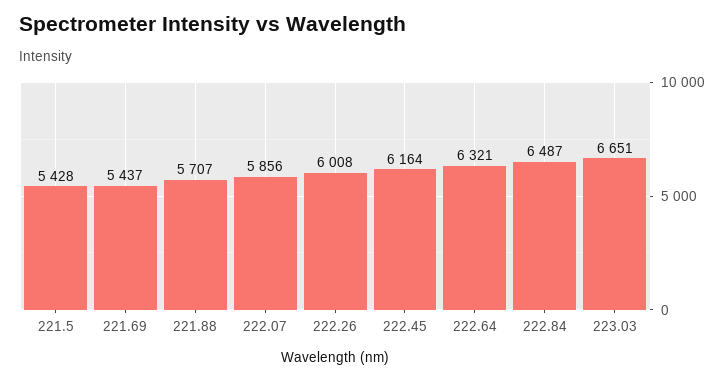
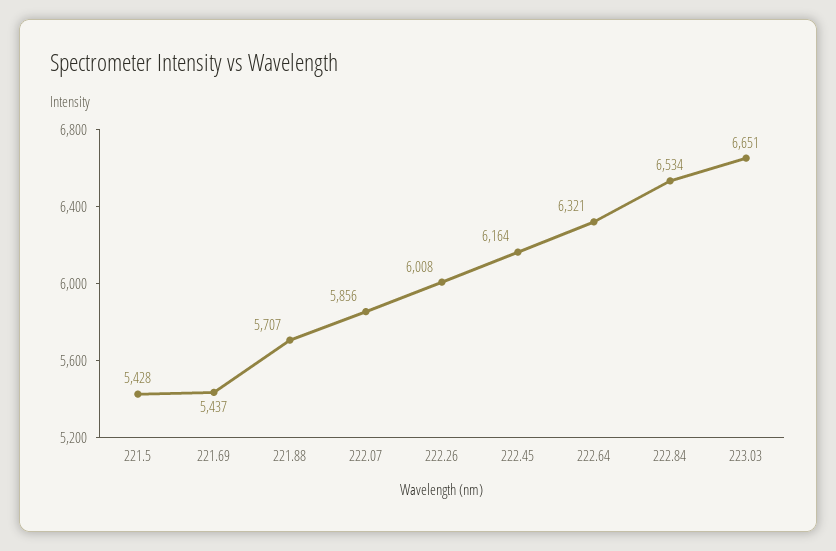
222.84: 6487 -> 6534

